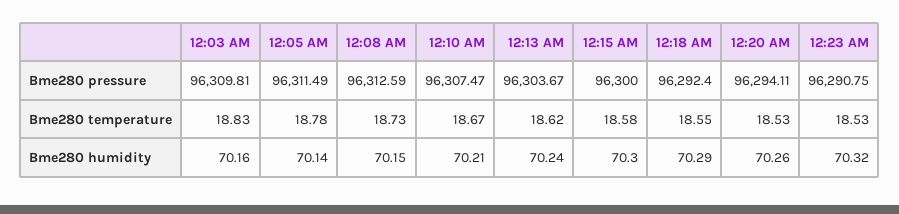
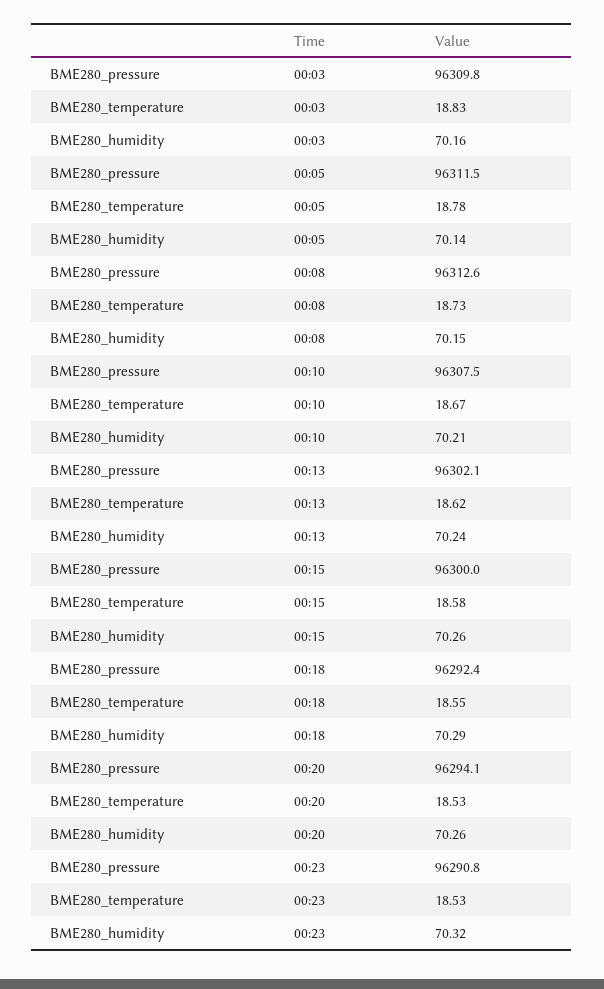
12:13 AM, Bme280 pressure: 96303.67 -> 96302.1
12:15 AM, Bme280 humidity: 70.3 -> 70.26

